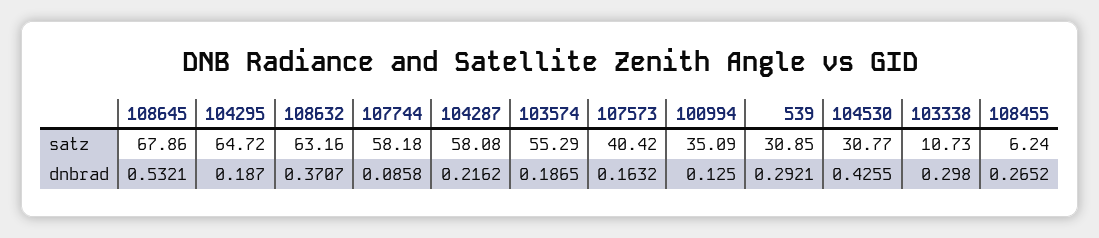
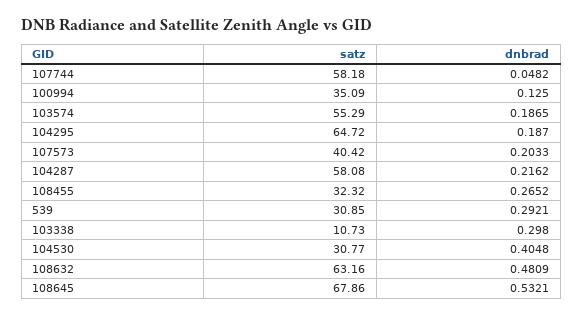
108455, satz: 6.24 -> 32.32
108632, dnbrad: 0.3707 -> 0.4809
107744, dnbrad: 0.0858 -> 0.0482
107573, dnbrad: 0.1632 -> 0.2033
104530, dnbrad: 0.4255 -> 0.4048

